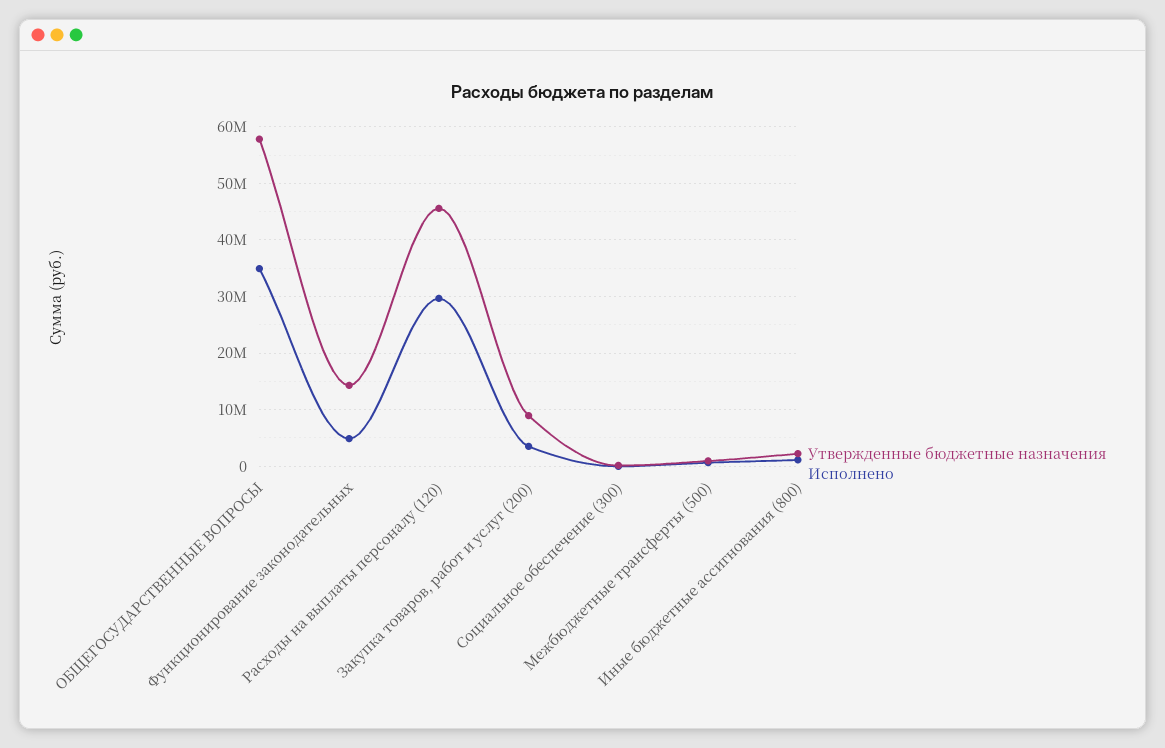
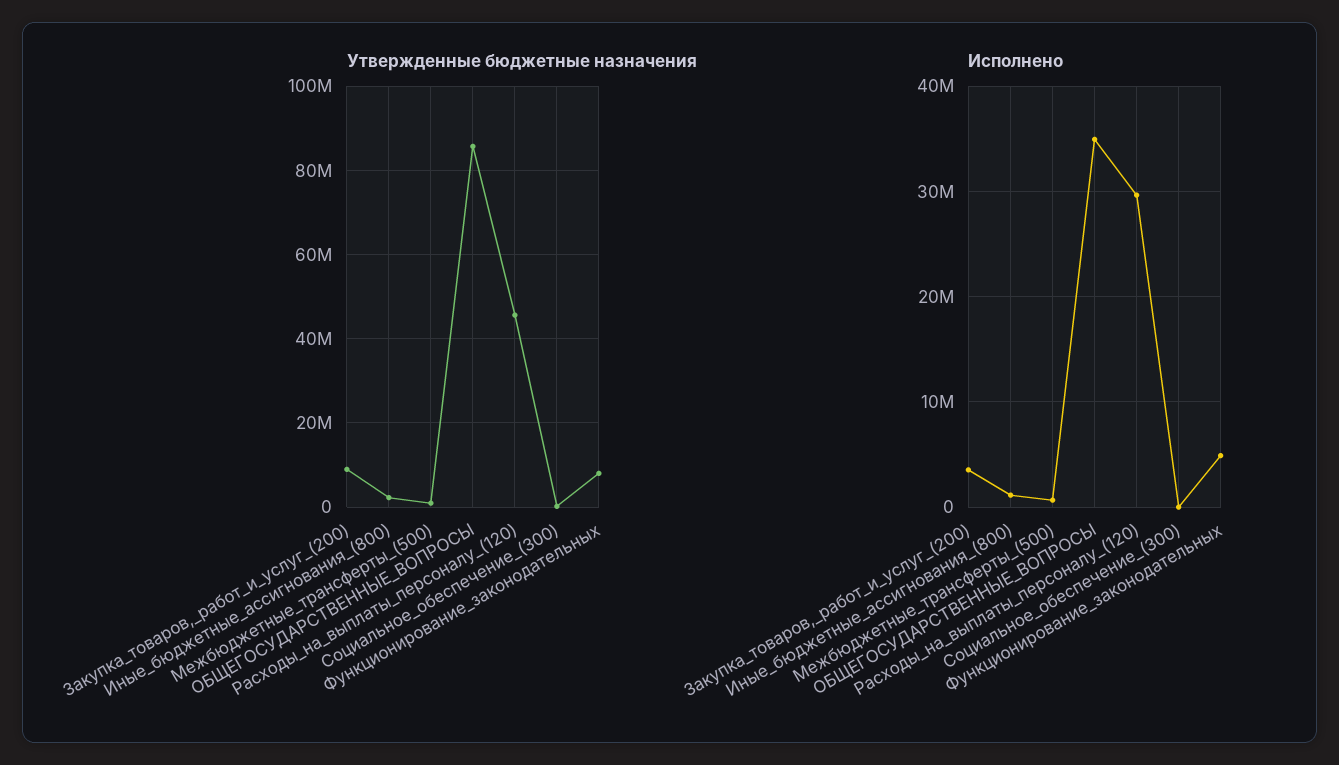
Утвержденные бюджетные назначения, ОБЩЕГОСУДАРСТВЕННЫЕ ВОПРОСЫ: 58000000 -> 86000000
Утвержденные бюджетные назначения, Функционирование законодательных: 14000000 -> 8000000

